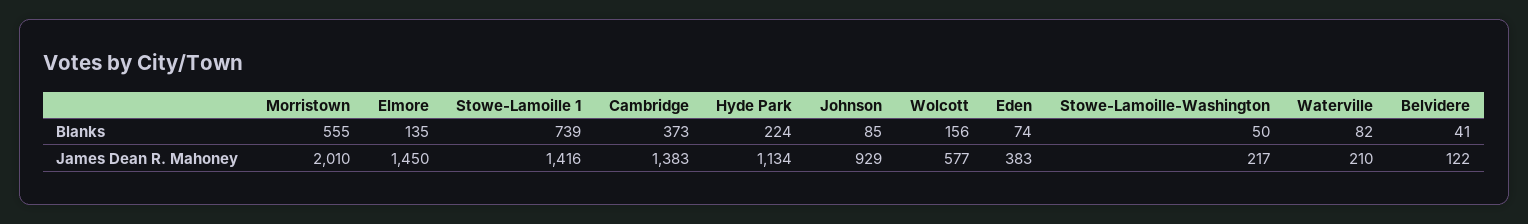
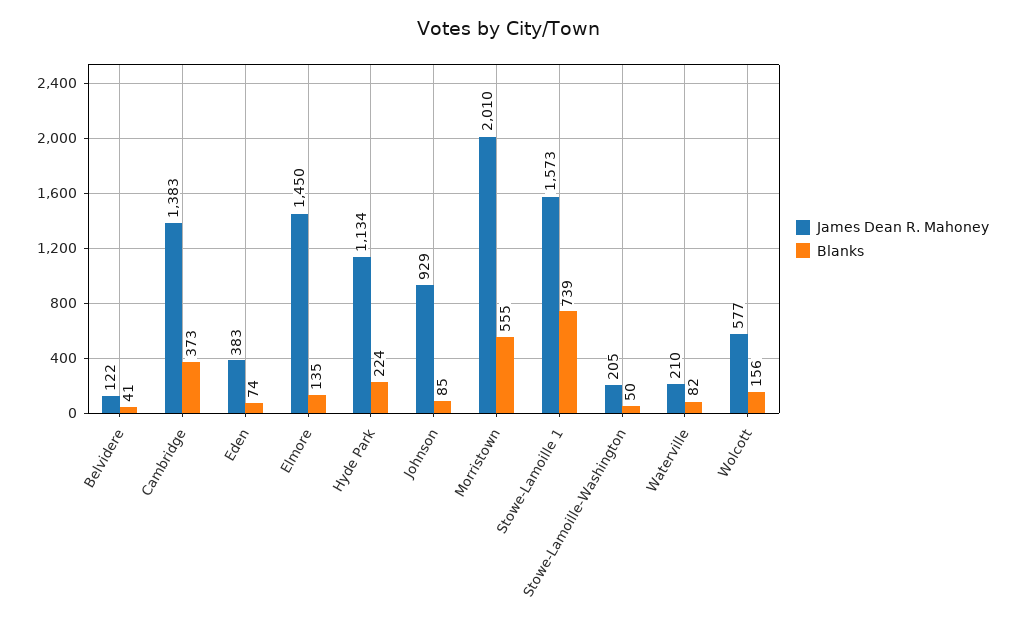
James Dean R. Mahoney, Stowe-Lamoille 1: 1416 -> 1573
James Dean R. Mahoney, Stowe-Lamoille-Washington: 217 -> 205

